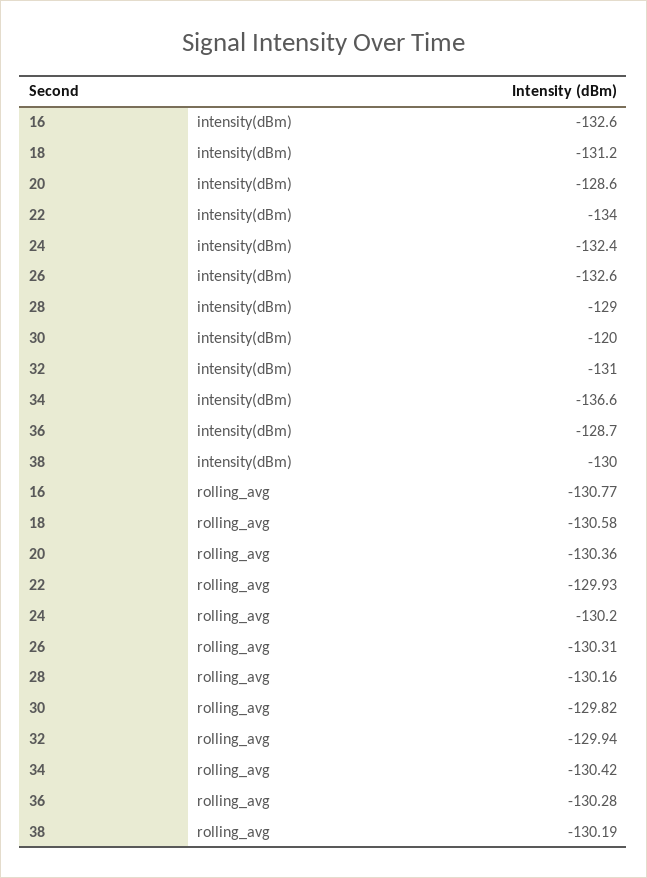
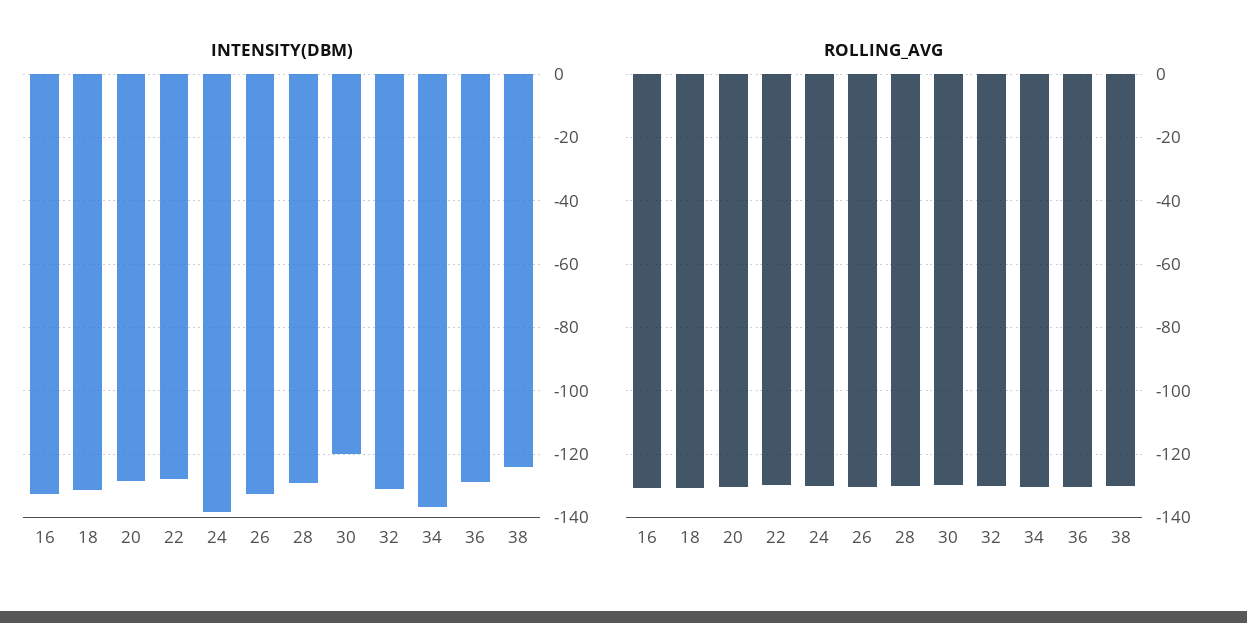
intensity(dBm), 22: -134 -> -128
intensity(dBm), 24: -132.4 -> -138
intensity(dBm), 38: -130 -> -124

